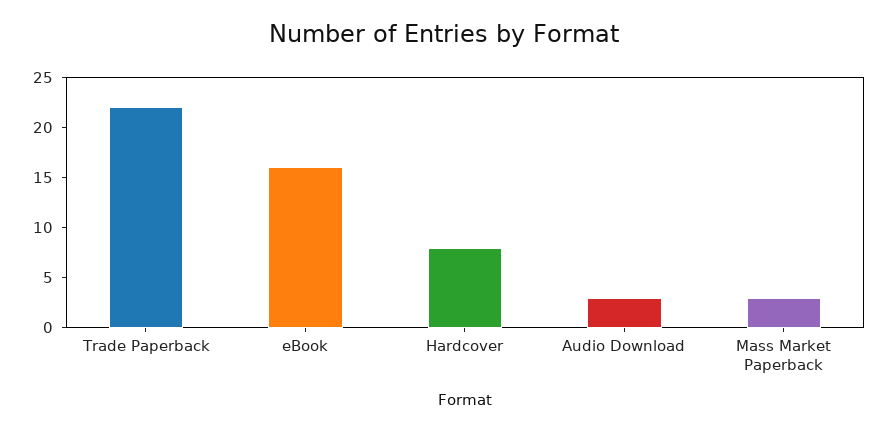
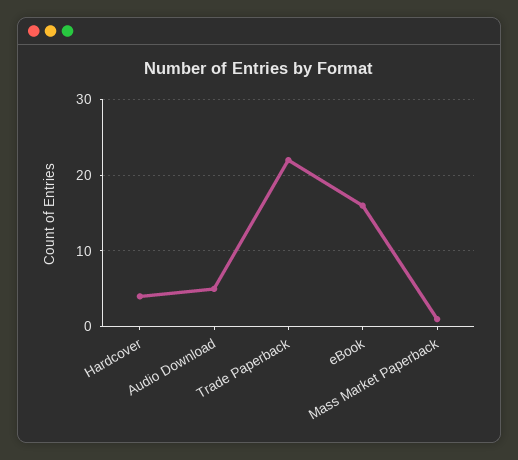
Hardcover: 8 -> 4
Audio Download: 3 -> 5
Mass Market Paperback: 3 -> 1

